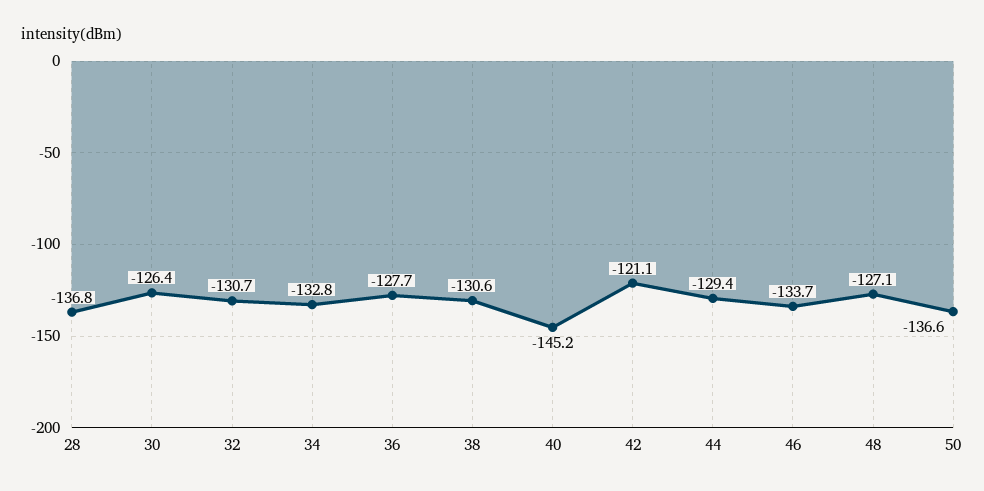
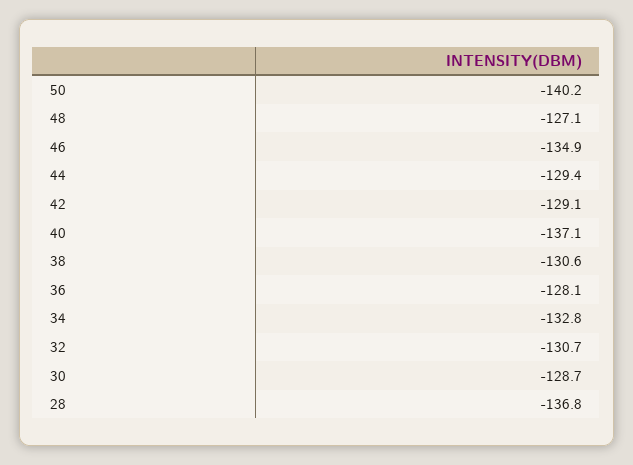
30: -126.4 -> -128.7
36: -127.7 -> -128.1
40: -145.2 -> -137.1
42: -121.1 -> -129.1
46: -133.7 -> -134.9
50: -136.6 -> -140.2

